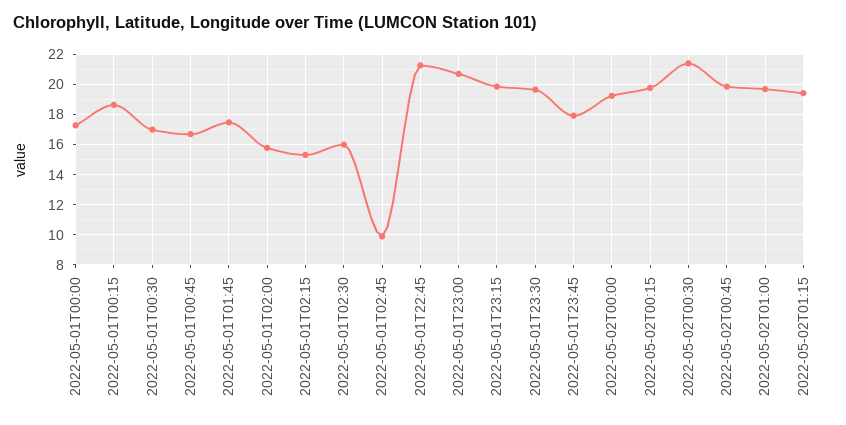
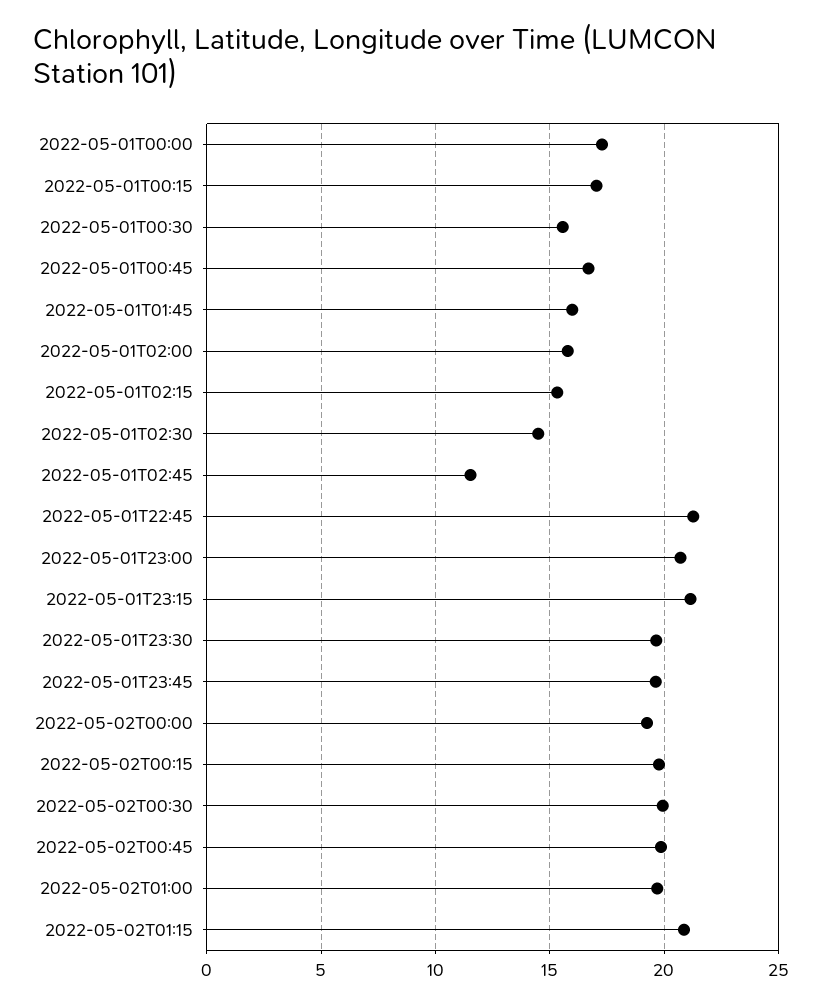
2022-05-01T00:15: 18.5 -> 17
2022-05-01T00:30: 17 -> 15.5
2022-05-01T01:45: 17.5 -> 16
2022-05-01T02:30: 16 -> 14.5
2022-05-01T02:45: 10 -> 11.5
2022-05-01T23:15: 20 -> 21
2022-05-01T23:45: 18 -> 19.5
2022-05-02T00:30: 21.5 -> 20
2022-05-02T01:15: 19.5 -> 21

